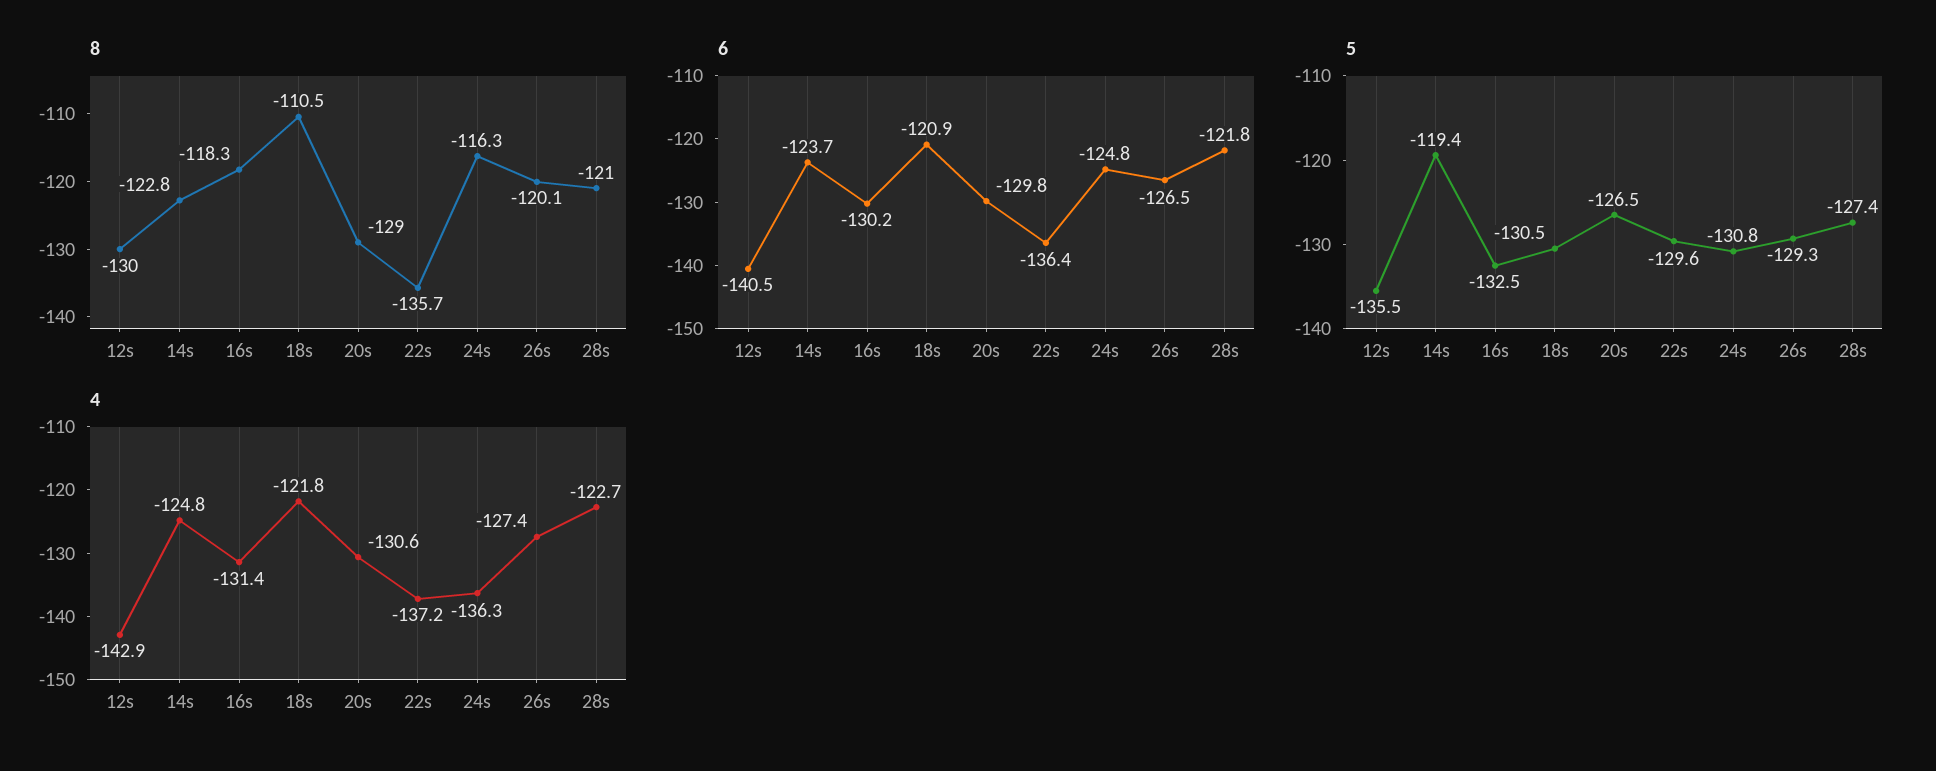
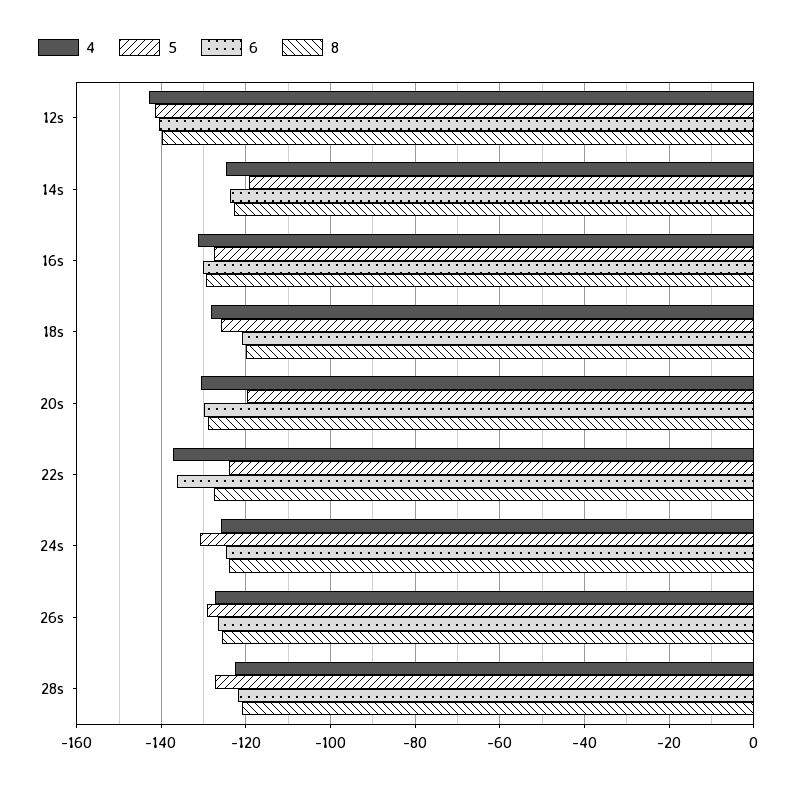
8, 12s: -130 -> -140
8, 16s: -118.3 -> -130
8, 18s: -110.5 -> -120
8, 22s: -135.7 -> -128
8, 24s: -116.3 -> -124
8, 26s: -120.1 -> -126
5, 12s: -135.5 -> -142
5, 16s: -132.5 -> -128
5, 18s: -130.5 -> -126
5, 20s: -126.5 -> -120
5, 22s: -129.6 -> -124
4, 18s: -121.8 -> -128
4, 24s: -136.3 -> -126

